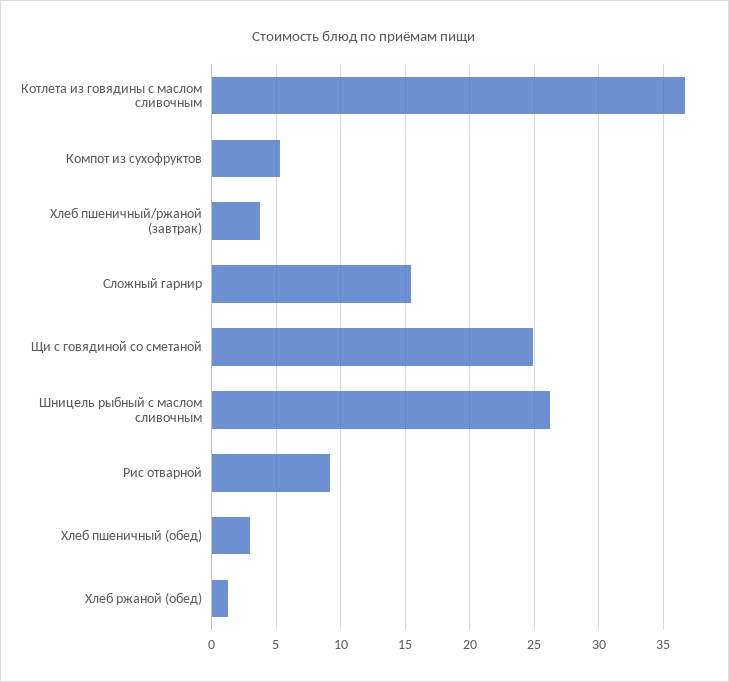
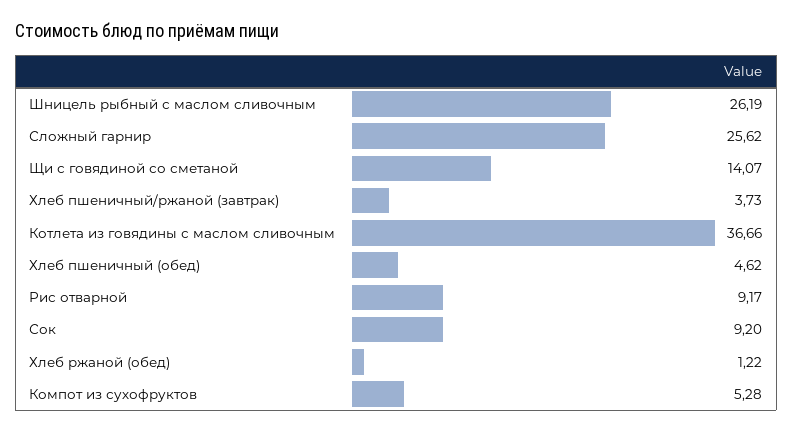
Сложный гарнир: 15.5 -> 25.62
Щи с говядиной со сметаной: 25 -> 14.07
Хлеб пшеничный (обед): 3 -> 4.62
Сок: none -> 9.2

